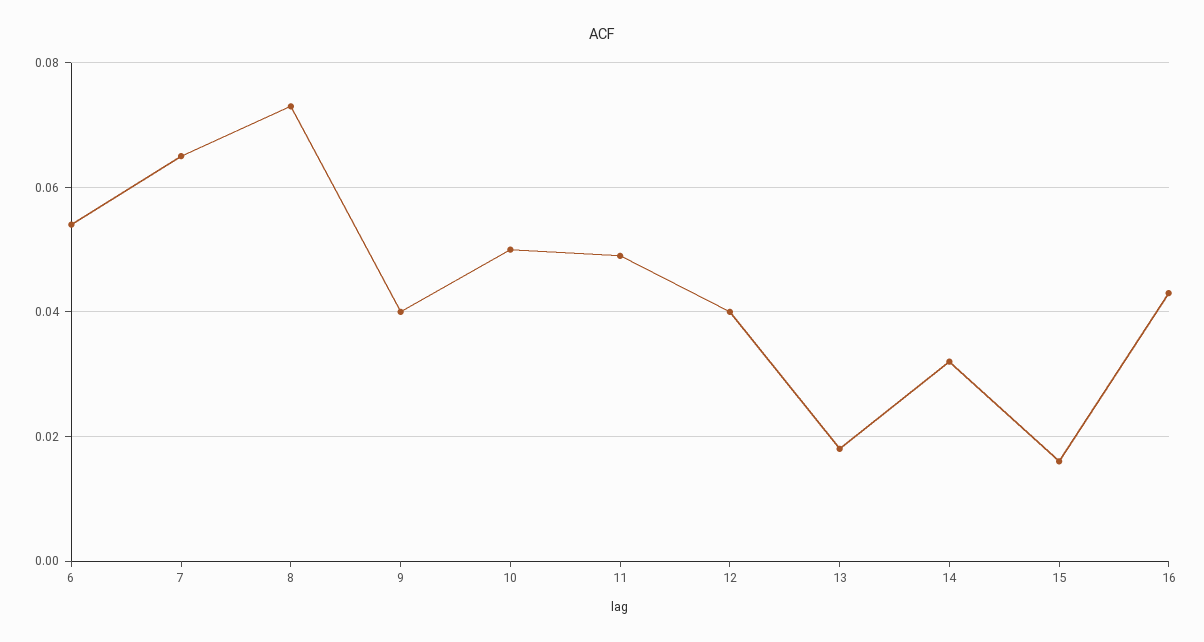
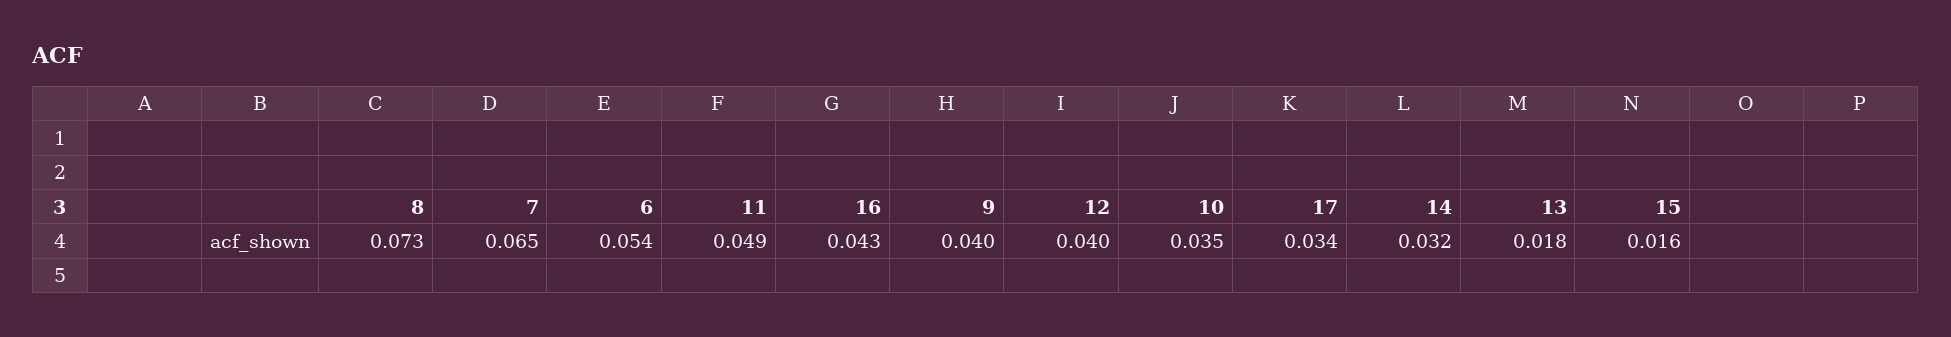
10: 0.05 -> 0.035
17: none -> 0.034

